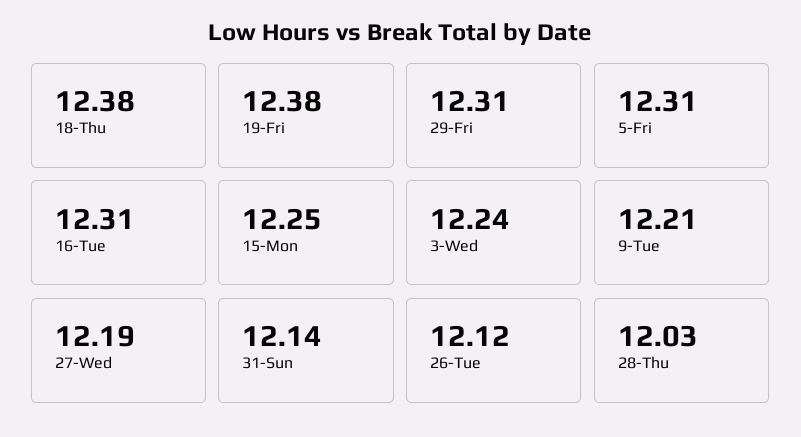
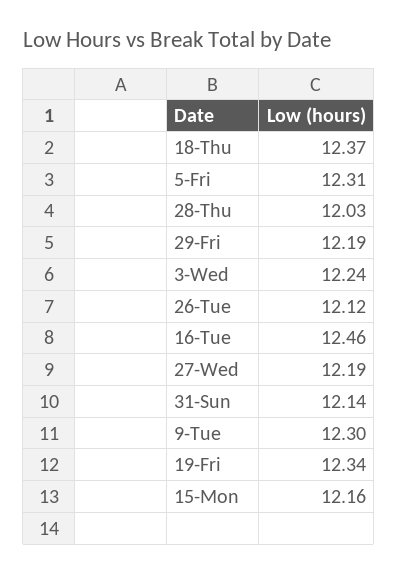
18-Thu: 12.38 -> 12.37
19-Fri: 12.38 -> 12.34
29-Fri: 12.31 -> 12.19
16-Tue: 12.31 -> 12.46
15-Mon: 12.25 -> 12.16
9-Tue: 12.21 -> 12.3

